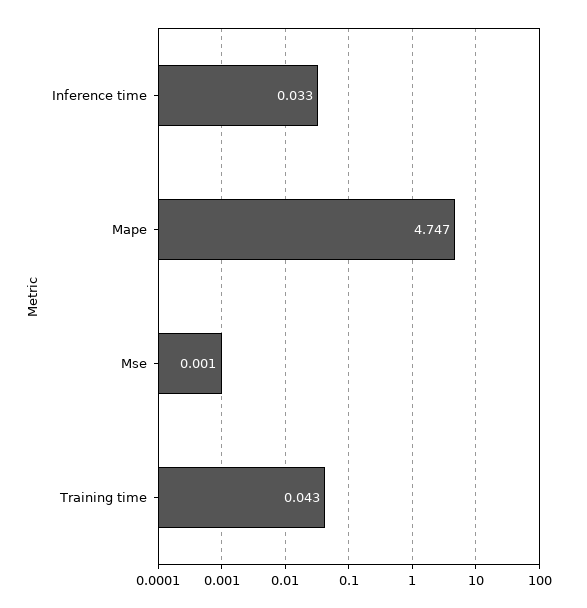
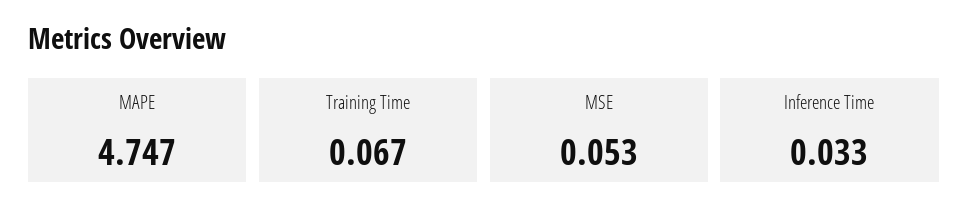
Mse: 0.001 -> 0.053
Training time: 0.043 -> 0.067

